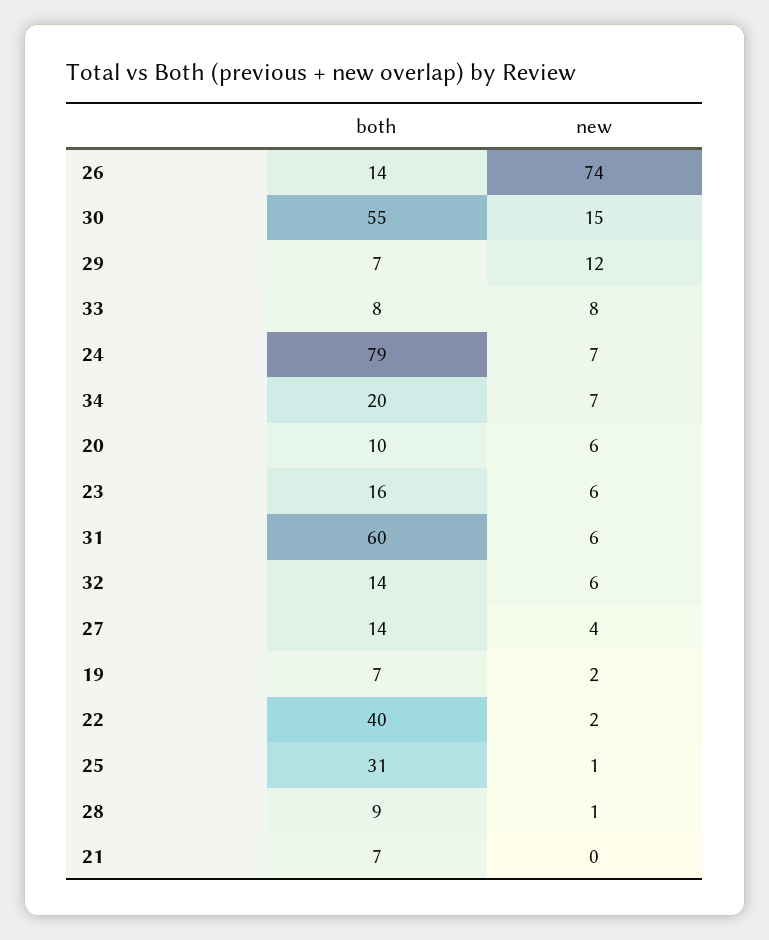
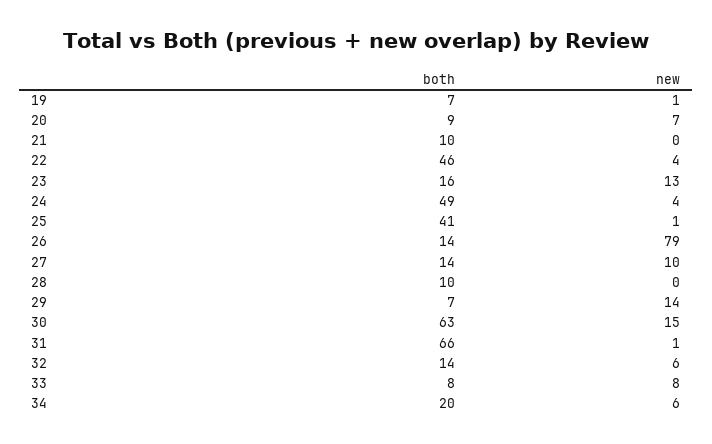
new, 26: 74 -> 79
both, 30: 55 -> 63
new, 29: 12 -> 14
both, 24: 79 -> 49
new, 24: 7 -> 4
new, 34: 7 -> 6
both, 20: 10 -> 9
new, 20: 6 -> 7
new, 23: 6 -> 13
both, 31: 60 -> 66
new, 31: 6 -> 1
new, 27: 4 -> 10
new, 19: 2 -> 1
both, 22: 40 -> 46
new, 22: 2 -> 4
both, 25: 31 -> 41
both, 28: 9 -> 10
new, 28: 1 -> 0
both, 21: 7 -> 10

